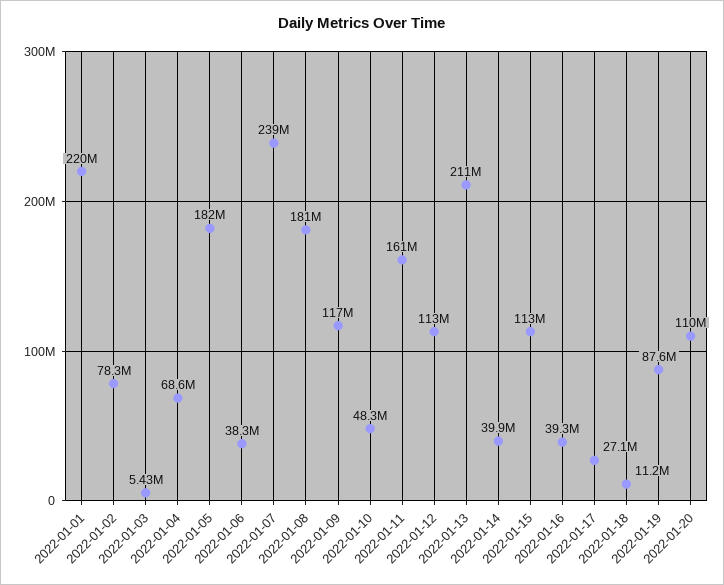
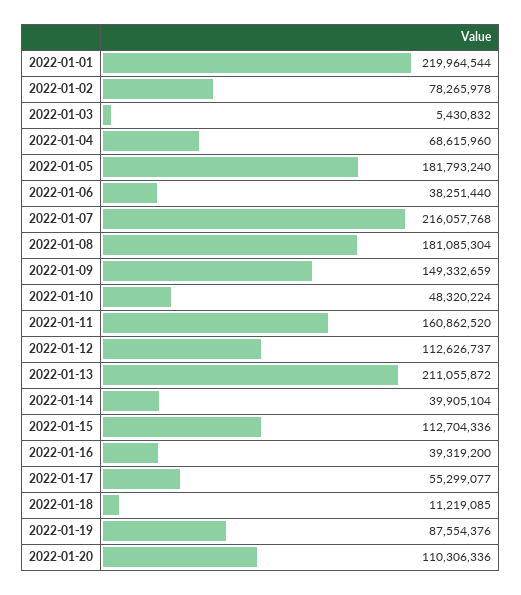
2022-01-07: 239000000 -> 216057768
2022-01-09: 117000000 -> 149332659
2022-01-17: 27100000 -> 55299077

